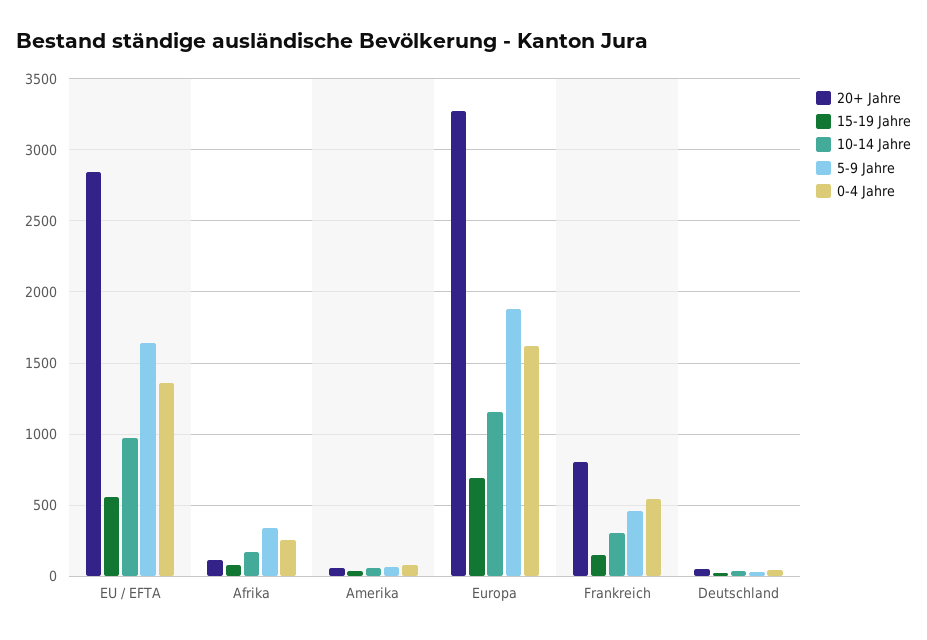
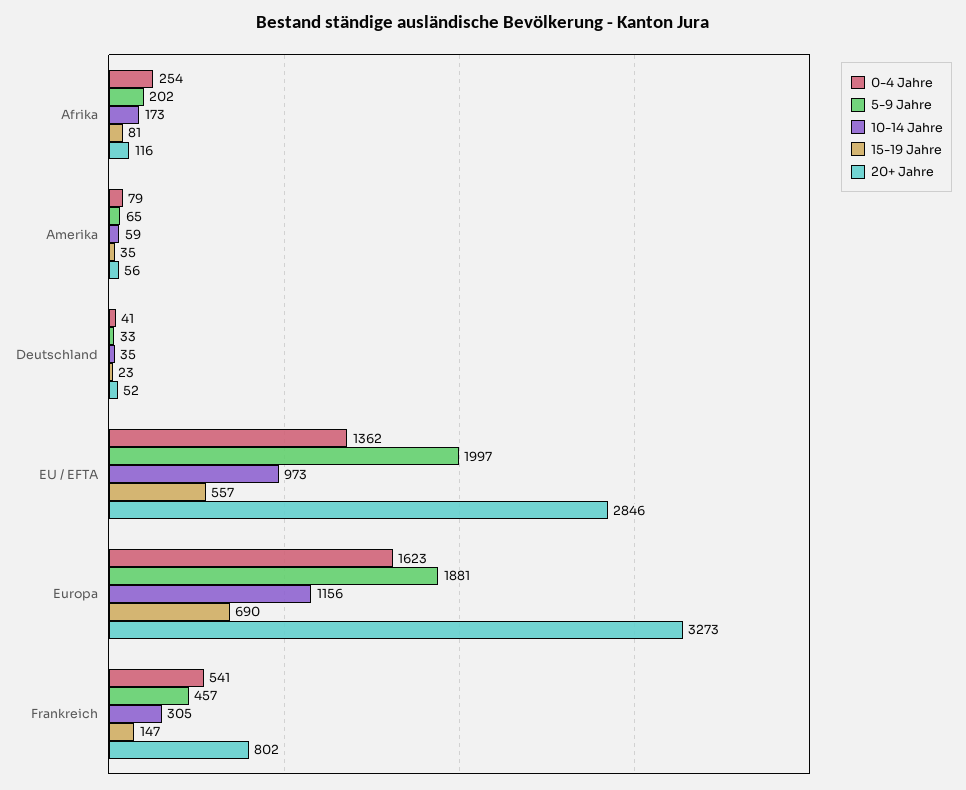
5-9 Jahre, EU / EFTA: 1650 -> 1997
5-9 Jahre, Afrika: 350 -> 202

